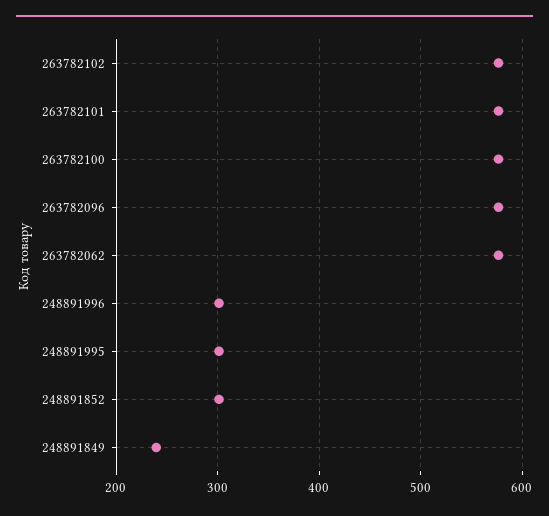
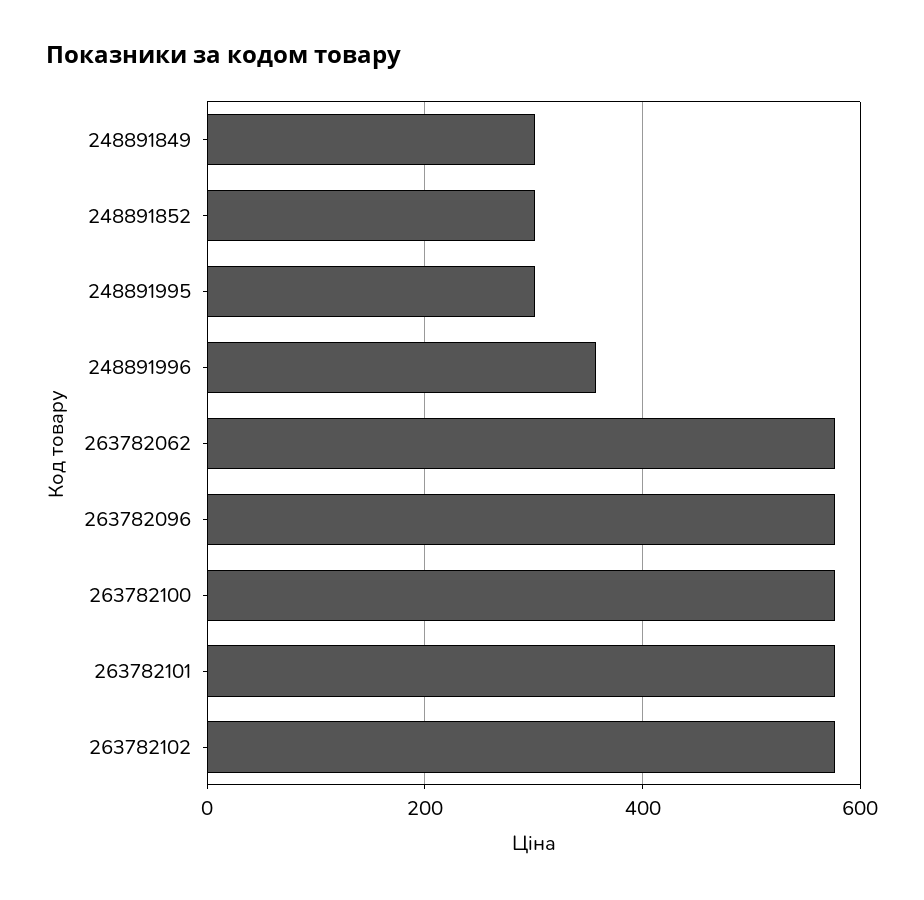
248891996: 300 -> 360
248891849: 240 -> 300

